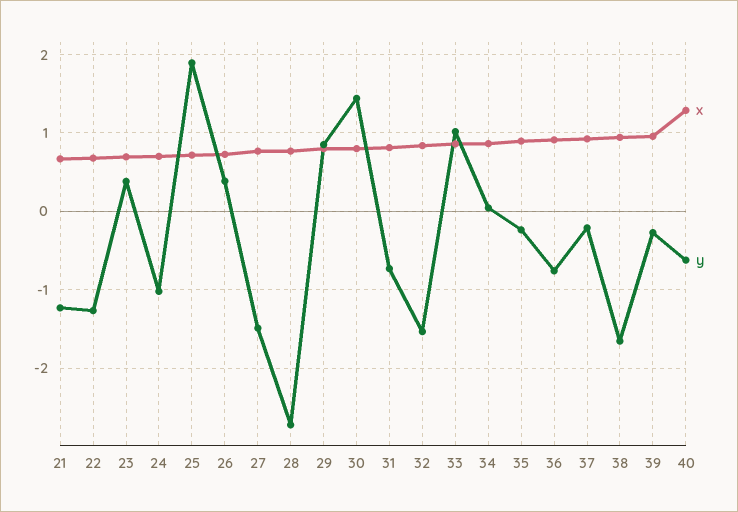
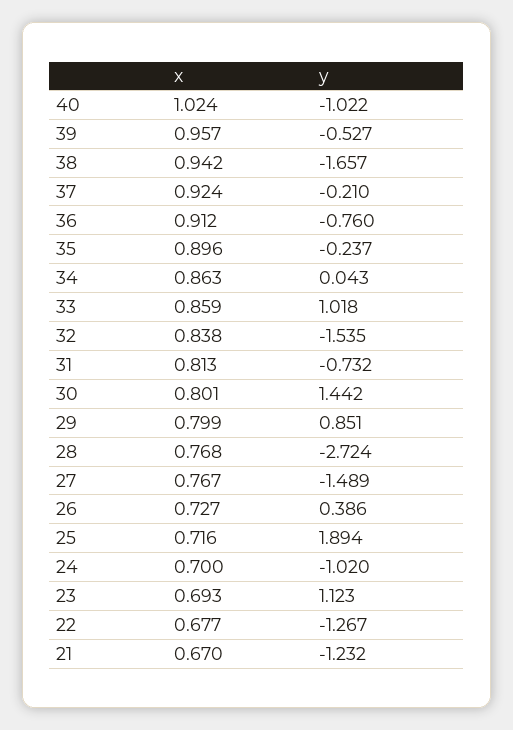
y, 23: 0.4 -> 1.123
y, 39: -0.3 -> -0.527
x, 40: 1.3 -> 1.024
y, 40: -0.6 -> -1.022

